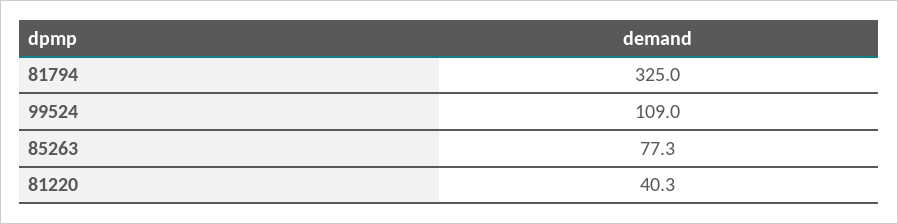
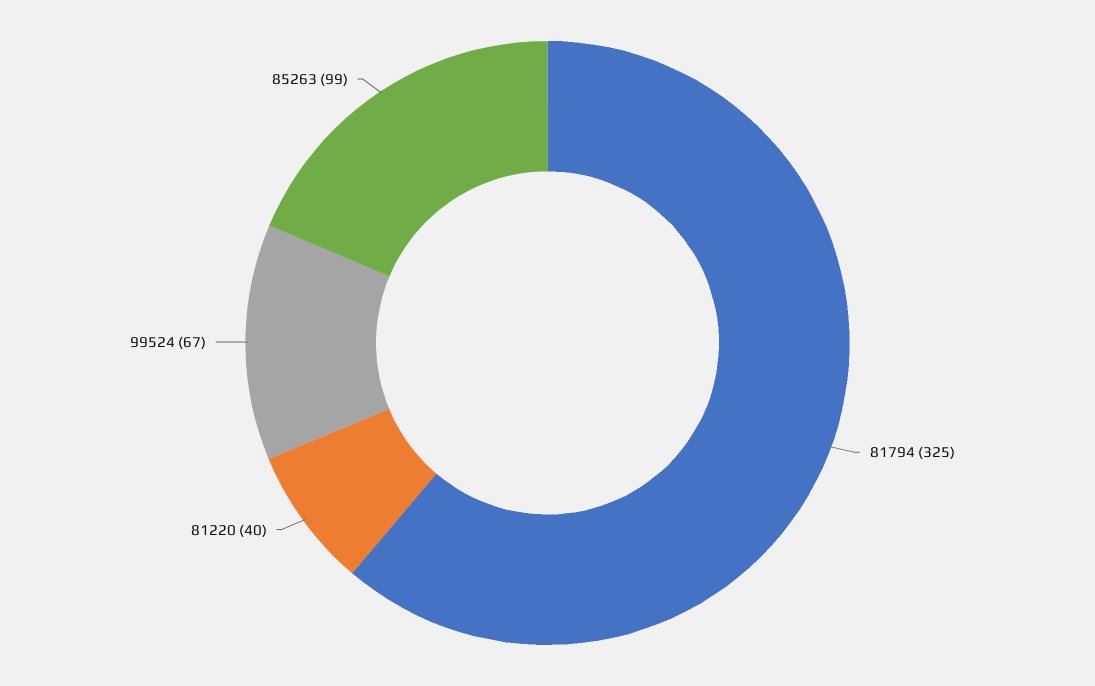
99524: 109 -> 67
85263: 77.3 -> 99

